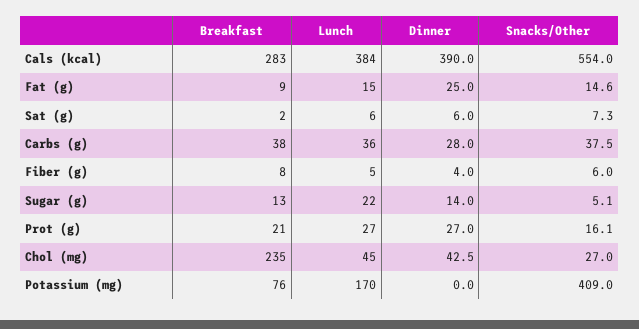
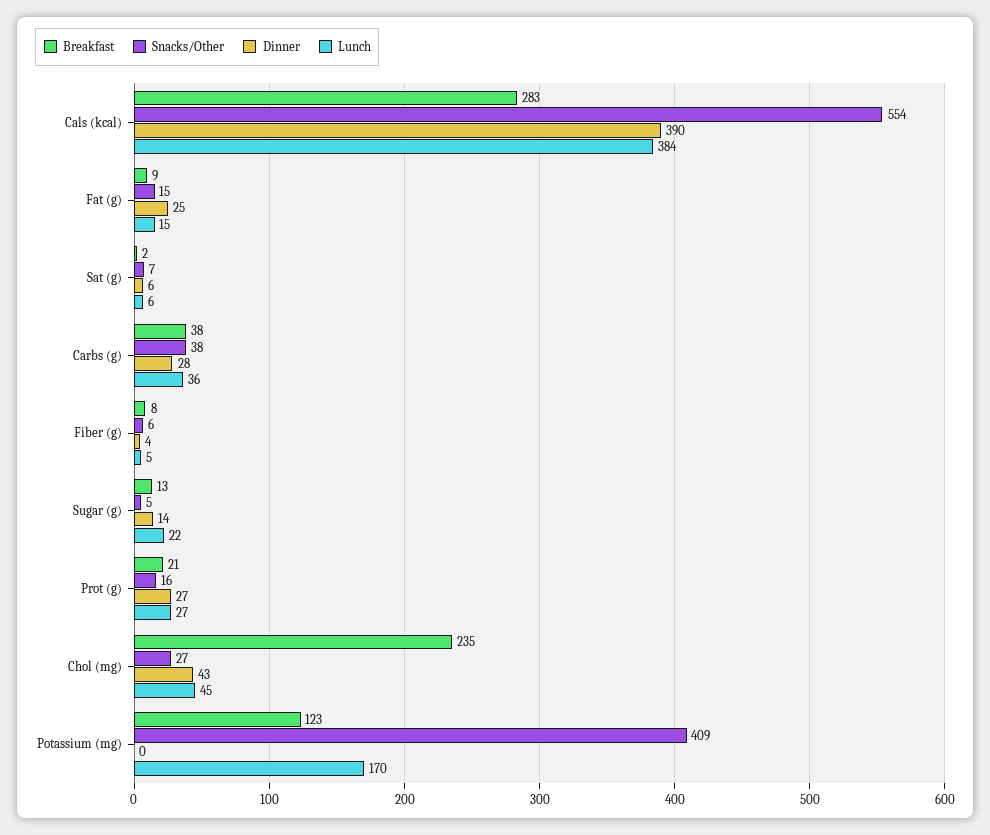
Breakfast, Potassium (mg): 76 -> 123

